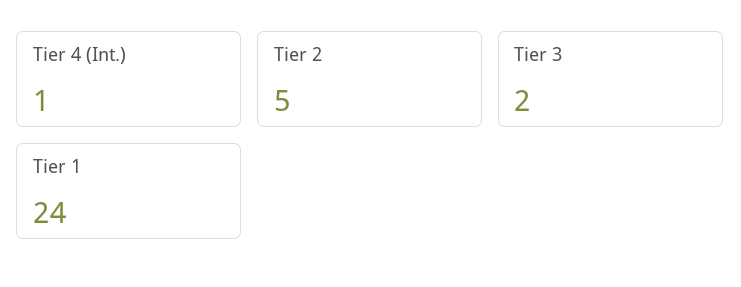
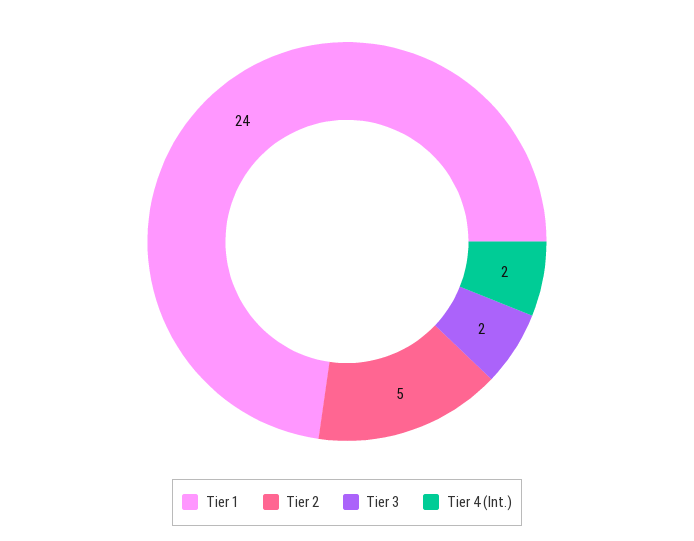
Tier 4 (Int.): 1 -> 2

